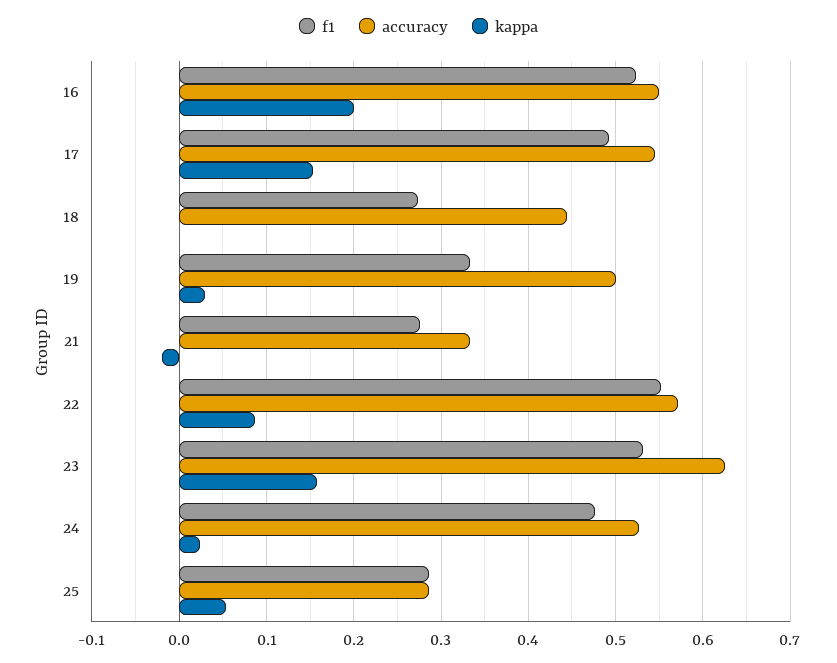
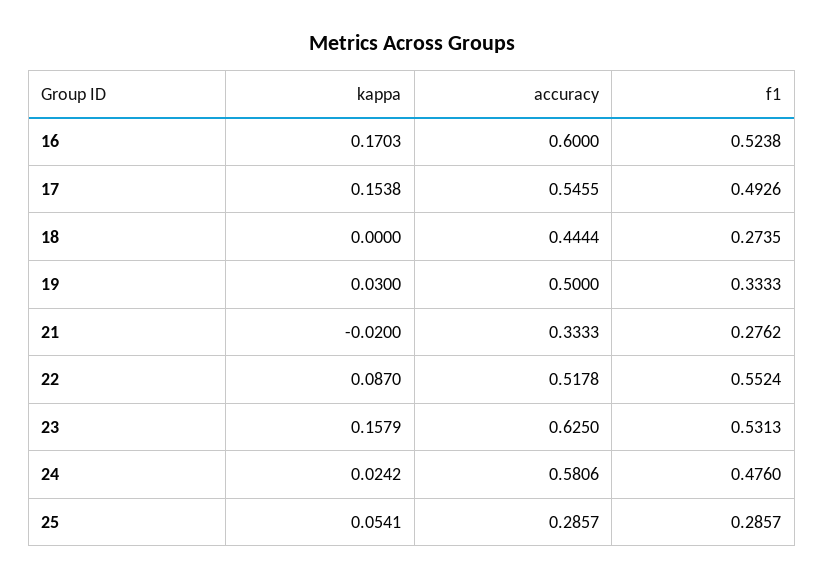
accuracy, 16: 0.55 -> 0.6
kappa, 16: 0.2 -> 0.1703
accuracy, 22: 0.57 -> 0.5178
accuracy, 24: 0.53 -> 0.5806

